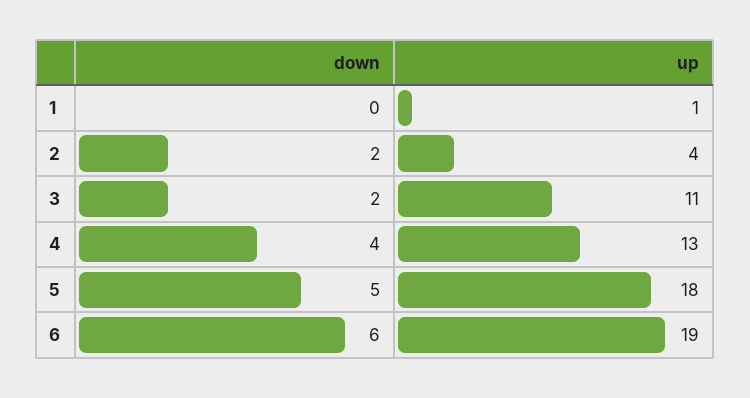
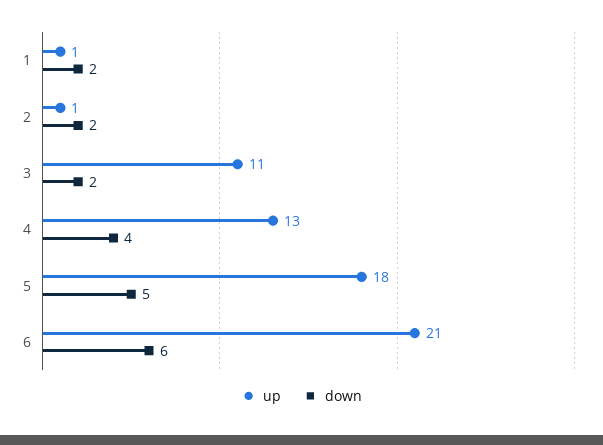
down, 1: 0 -> 2
up, 2: 4 -> 1
up, 6: 19 -> 21

